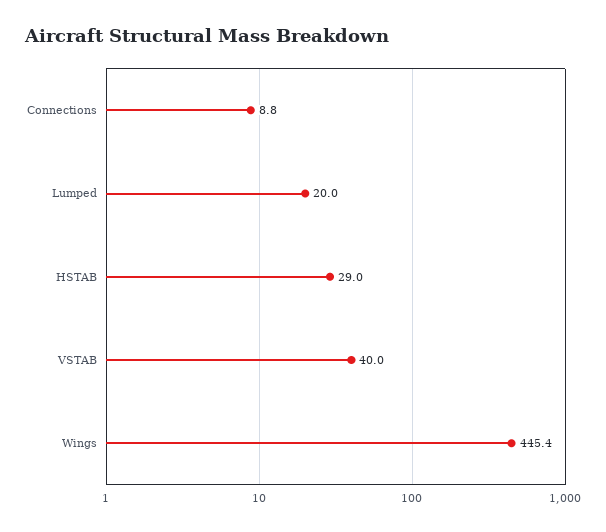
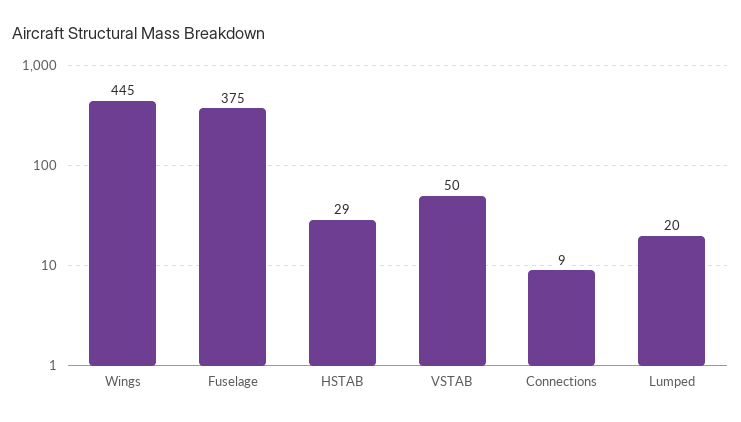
VSTAB: 40 -> 50
Fuselage: none -> 375

